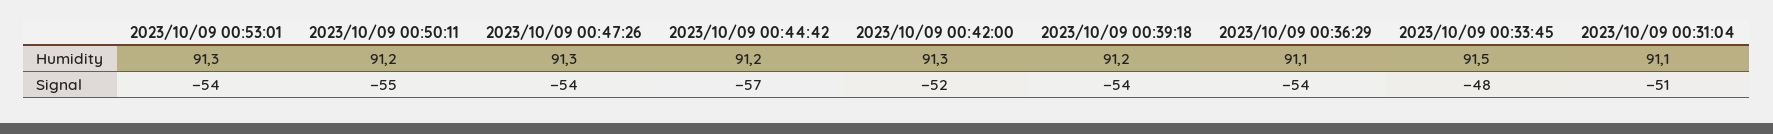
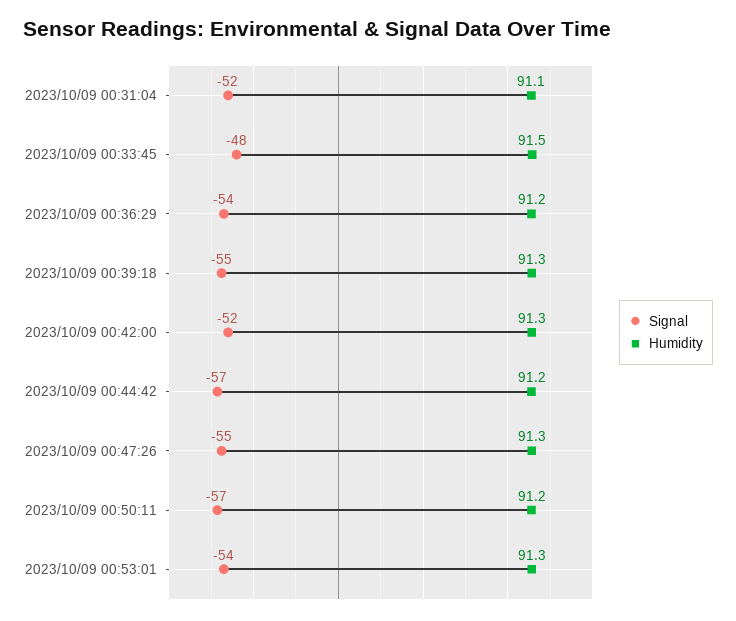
Humidity, 2023/10/09 00:39:18: 91.2 -> 91.3
Humidity, 2023/10/09 00:36:29: 91.1 -> 91.2
Signal, 2023/10/09 00:50:11: -55 -> -57
Signal, 2023/10/09 00:47:26: -54 -> -55
Signal, 2023/10/09 00:39:18: -54 -> -55
Signal, 2023/10/09 00:31:04: -51 -> -52

